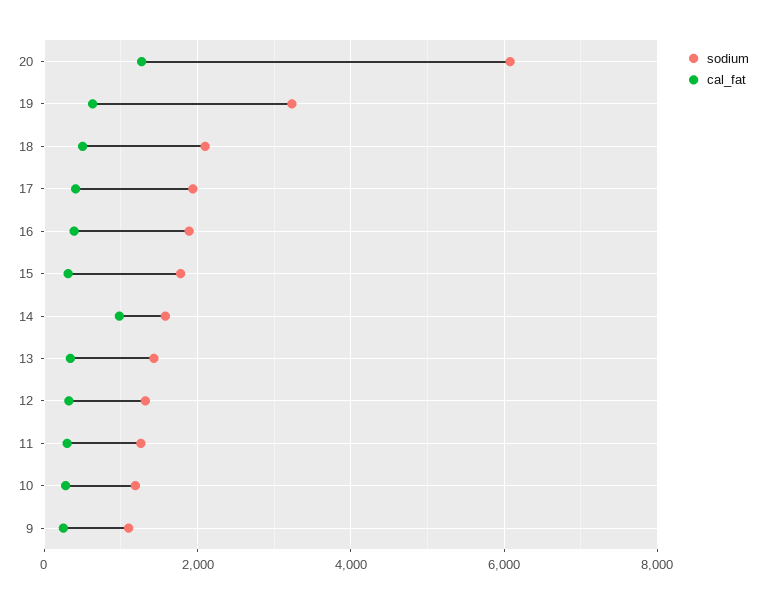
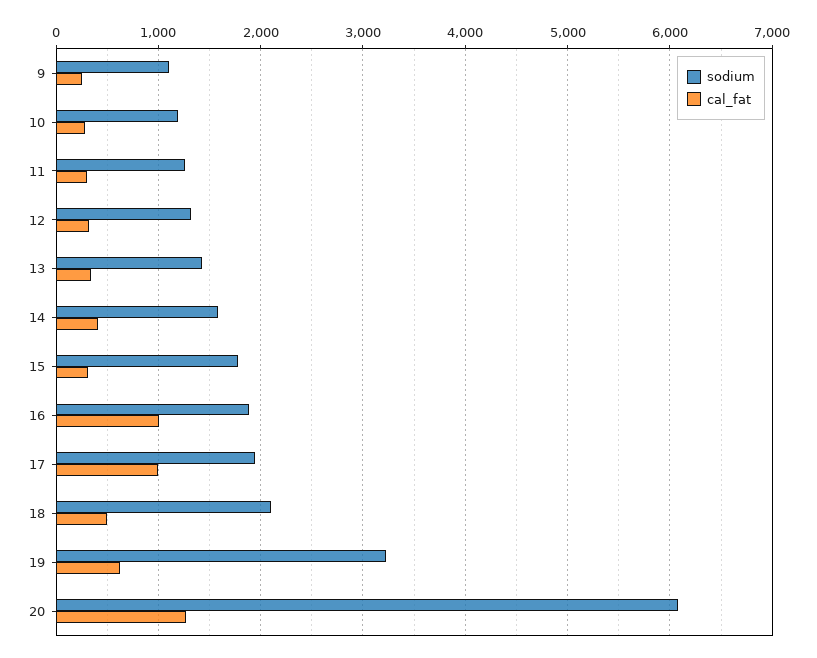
cal_fat, 17: 400 -> 1000
cal_fat, 16: 400 -> 1000
cal_fat, 14: 1000 -> 400

